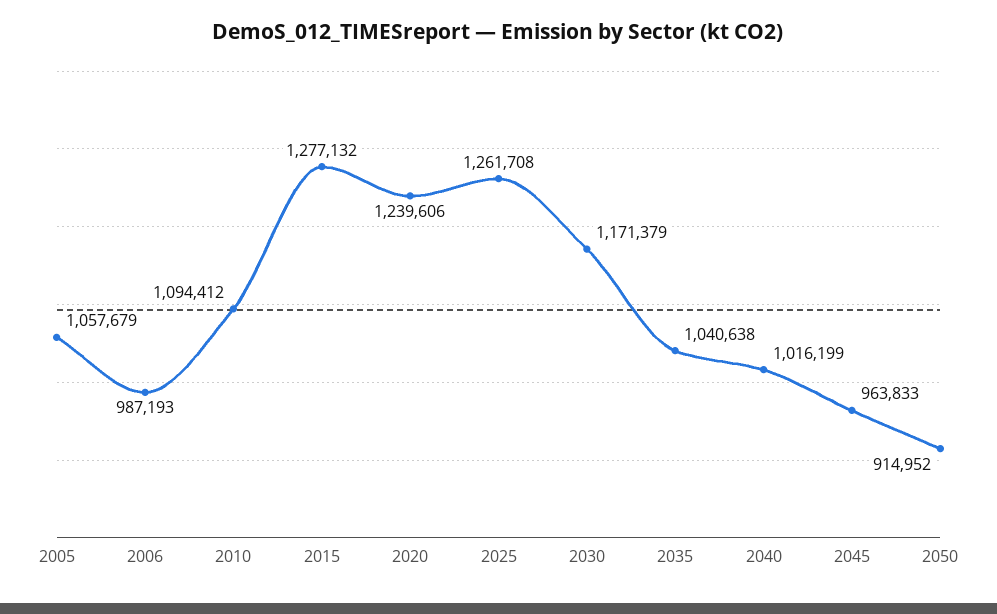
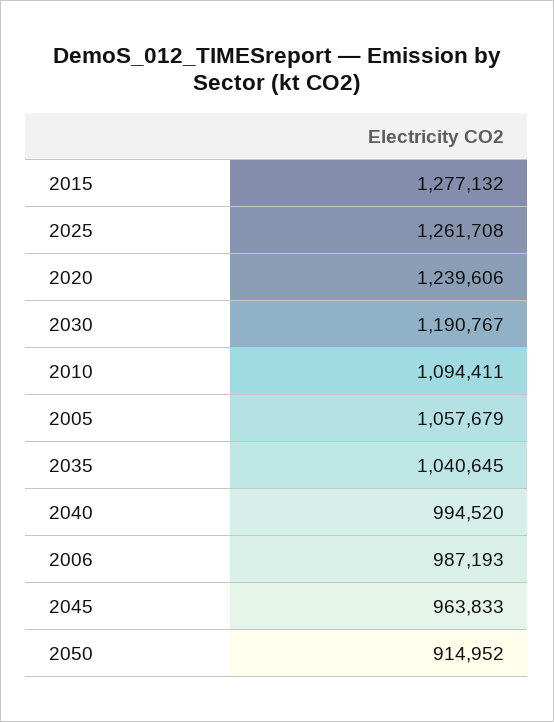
2010: 1094412 -> 1094411
2030: 1171379 -> 1190767
2035: 1040638 -> 1040645
2040: 1016199 -> 994520

